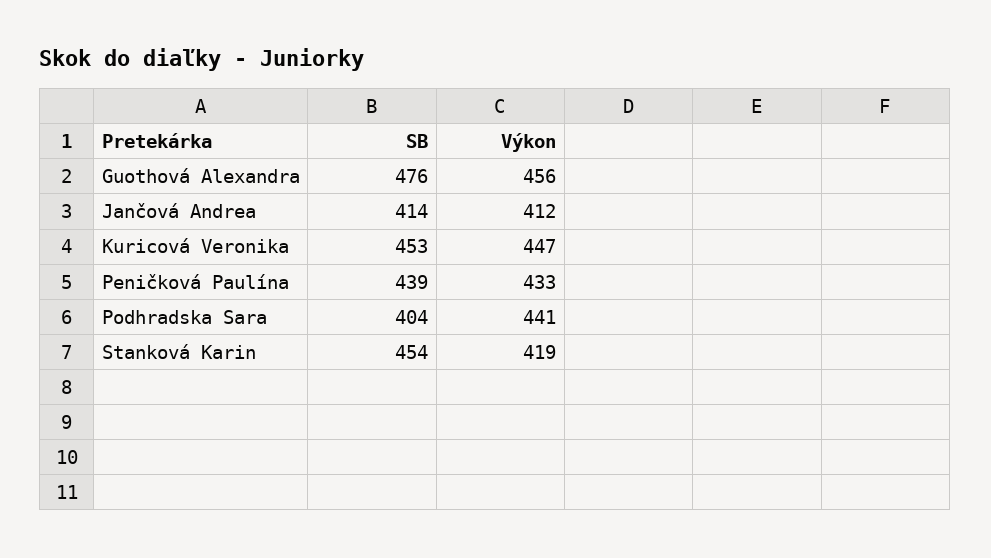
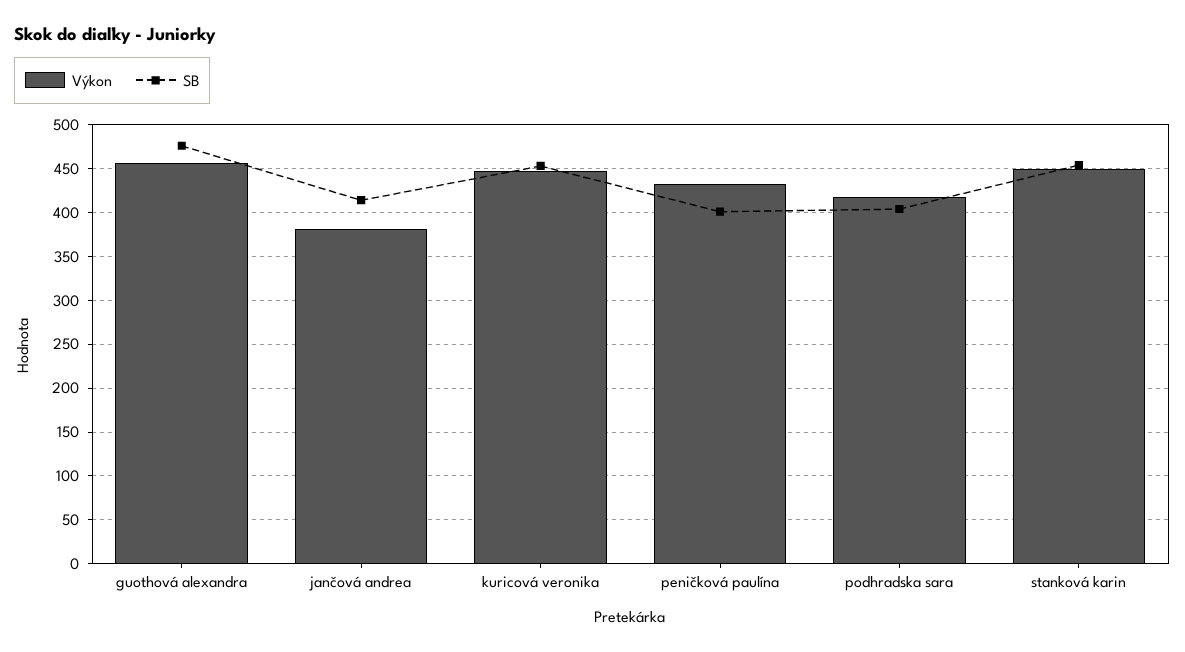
Výkon, Jančová Andrea: 412 -> 380
SB, Peničková Paulína: 439 -> 400
Výkon, Podhradska Sara: 441 -> 420
Výkon, Stanková Karin: 419 -> 450

